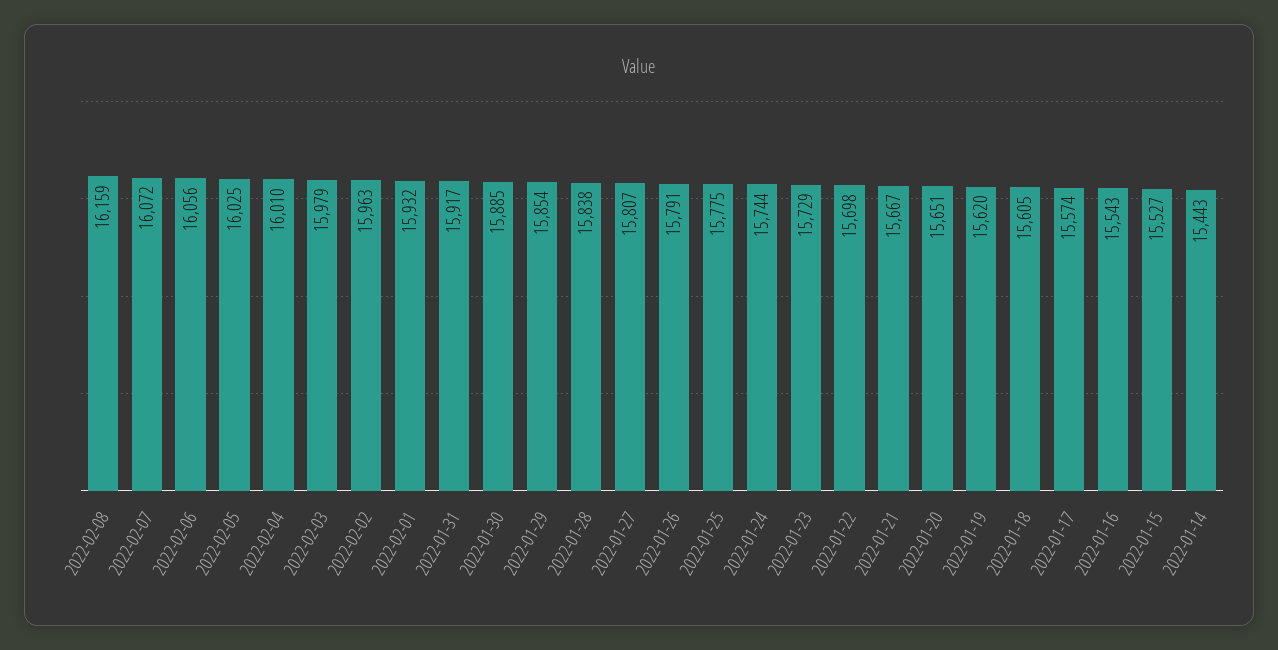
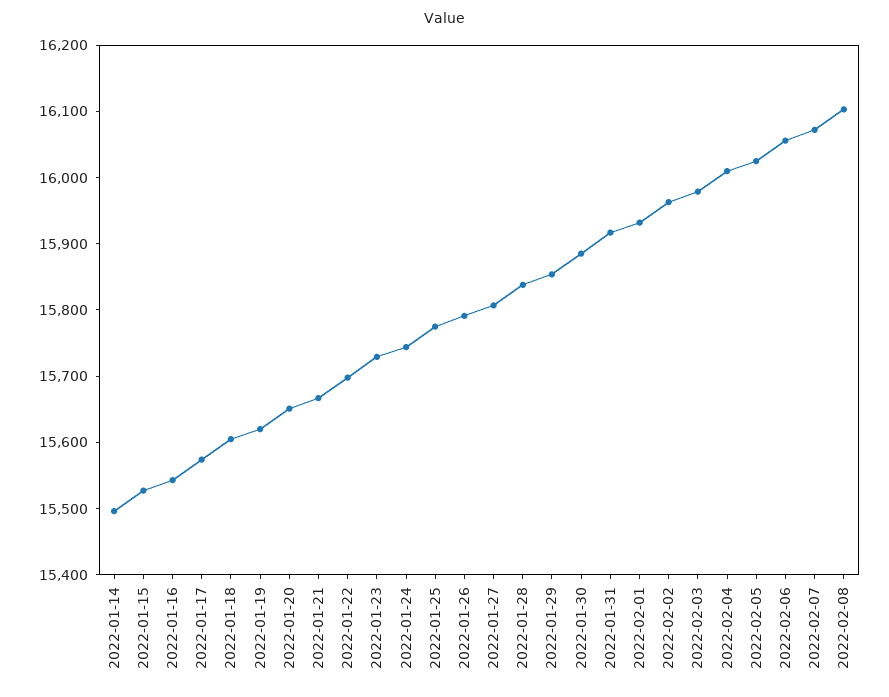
2022-02-08: 16159 -> 16100
2022-01-14: 15443 -> 15500

